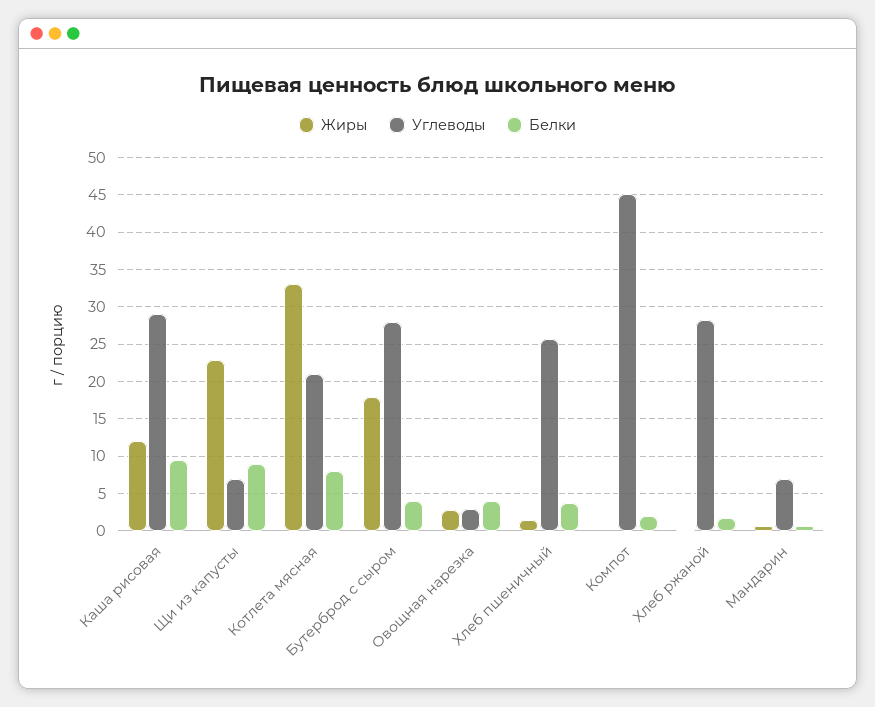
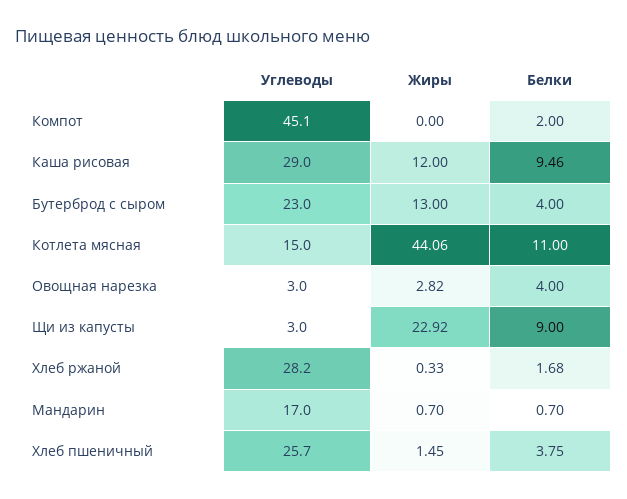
Углеводы, Щи из капусты: 7 -> 3
Жиры, Котлета мясная: 33 -> 44.06
Углеводы, Котлета мясная: 21 -> 15
Белки, Котлета мясная: 8 -> 11
Жиры, Бутерброд с сыром: 18 -> 13
Углеводы, Бутерброд с сыром: 28 -> 23
Углеводы, Мандарин: 7 -> 17

